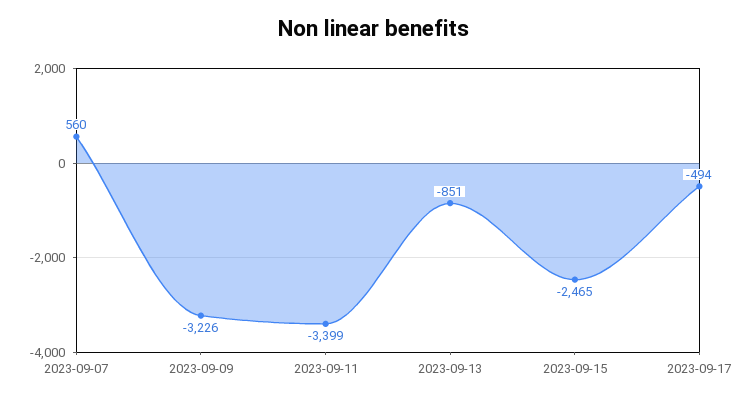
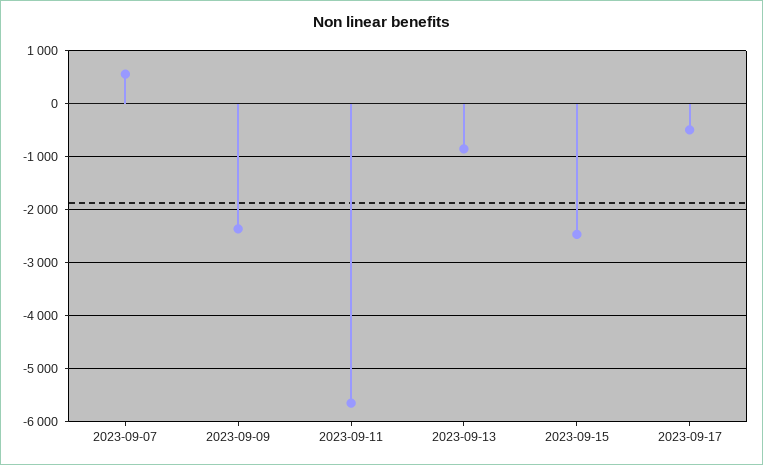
2023-09-09: -3226 -> -2400
2023-09-11: -3399 -> -5600

